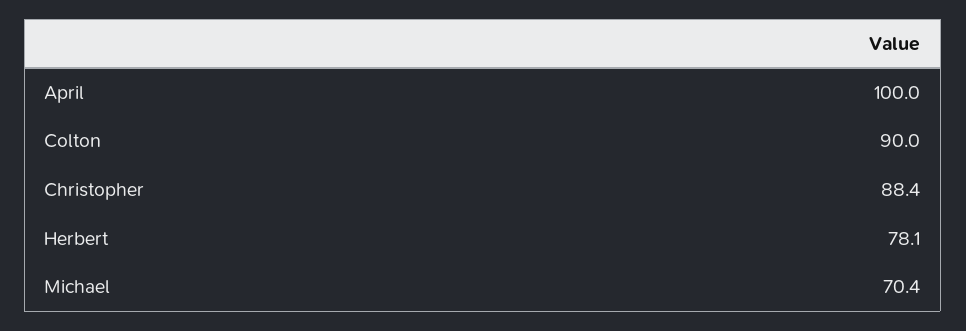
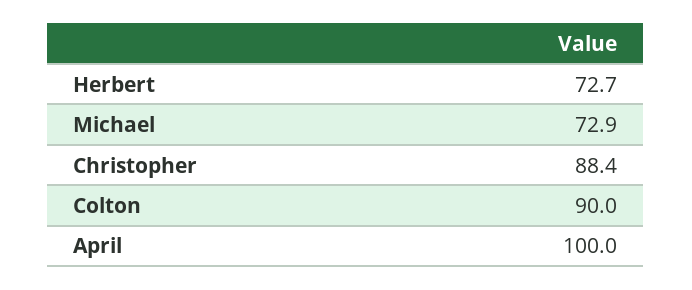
Herbert: 78.1 -> 72.7
Michael: 70.4 -> 72.9

